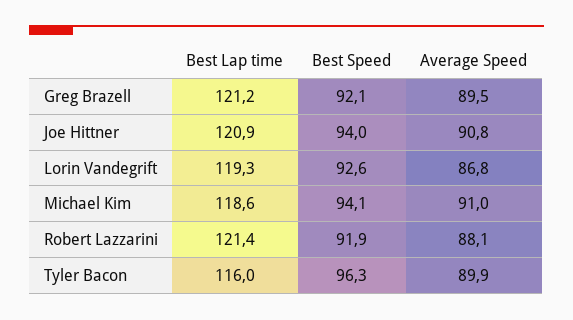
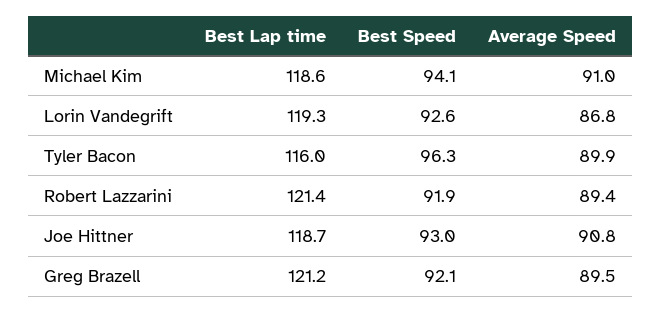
Best Lap time, Joe Hittner: 120.9 -> 118.7
Best Speed, Joe Hittner: 94 -> 93
Average Speed, Robert Lazzarini: 88.1 -> 89.4

